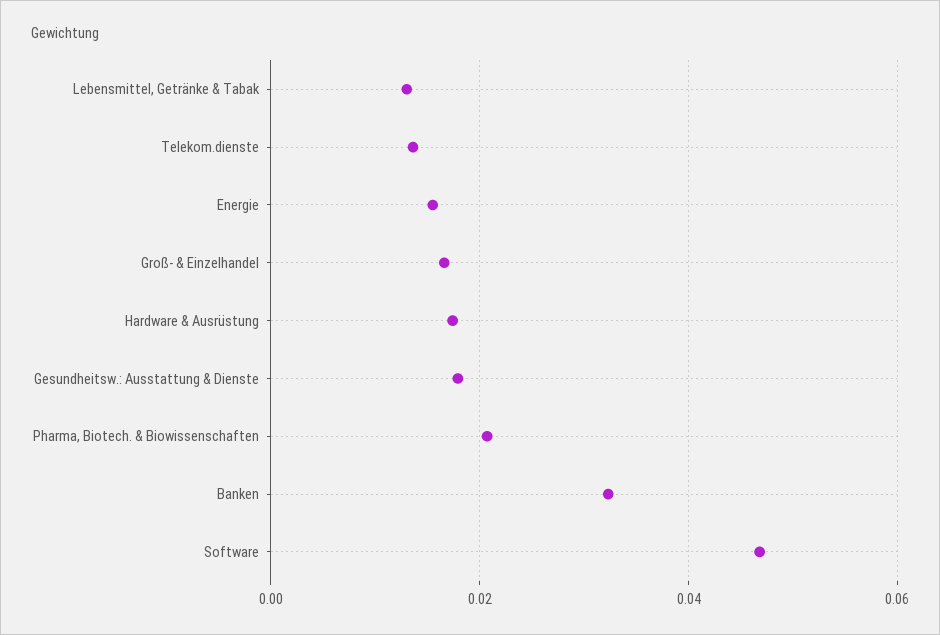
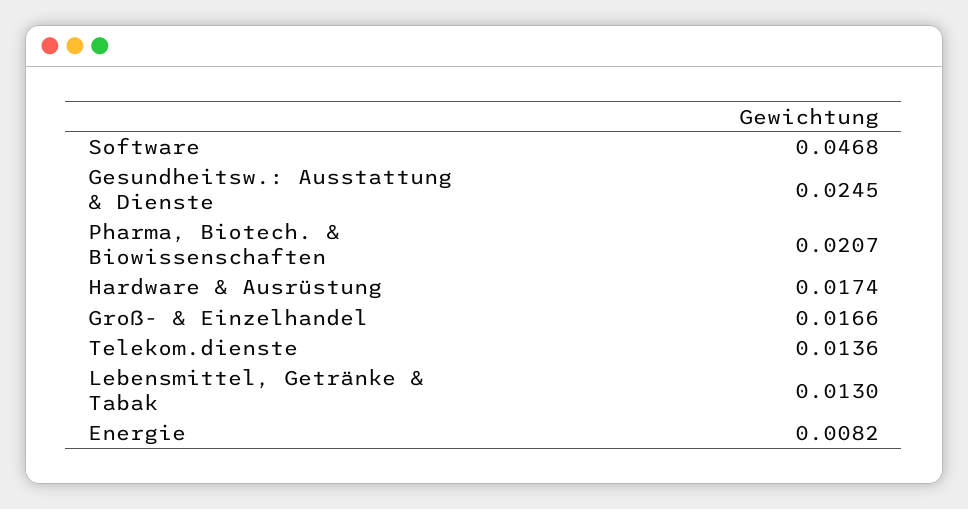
Energie: 0.016 -> 0.0082
Gesundheitsw.: Ausstattung & Dienste: 0.018 -> 0.0245
Banken: 0.032 -> none

